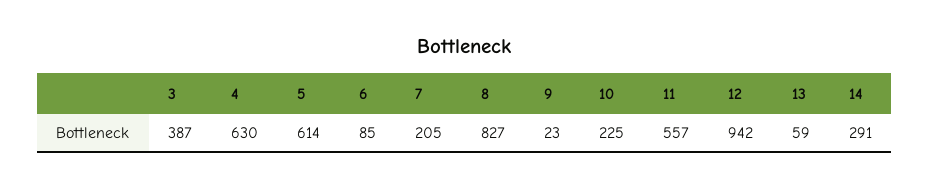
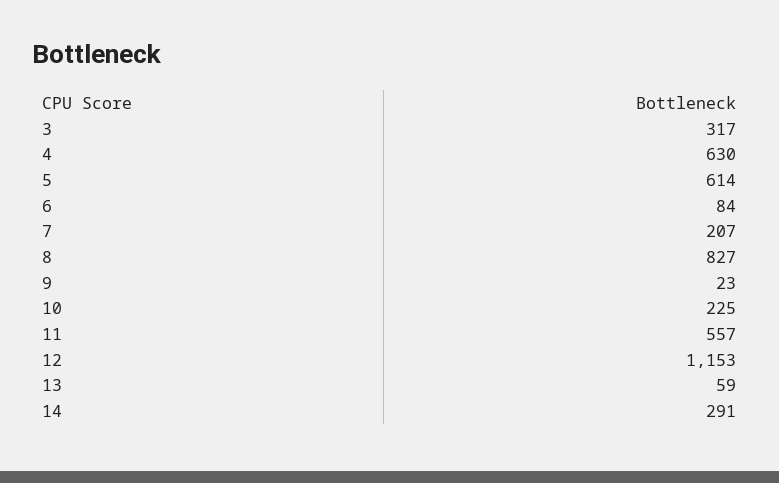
3: 387 -> 317
6: 85 -> 84
7: 205 -> 207
12: 942 -> 1153

